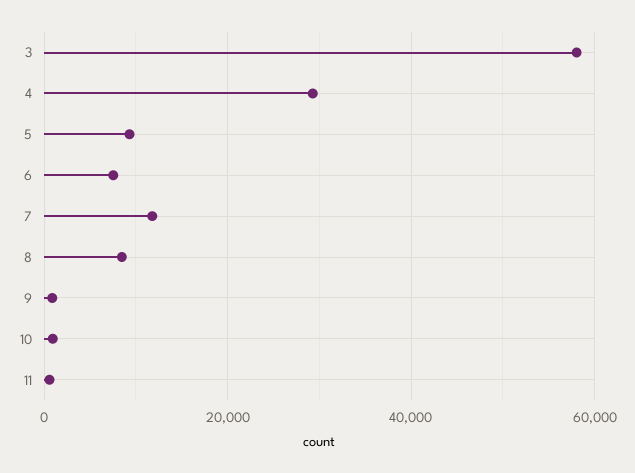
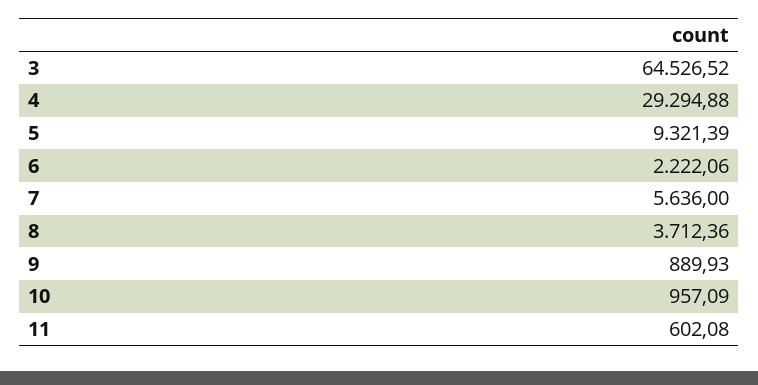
3: 58000 -> 64526.52
6: 8000 -> 2222.06
7: 12000 -> 5636
8: 8000 -> 3712.36

